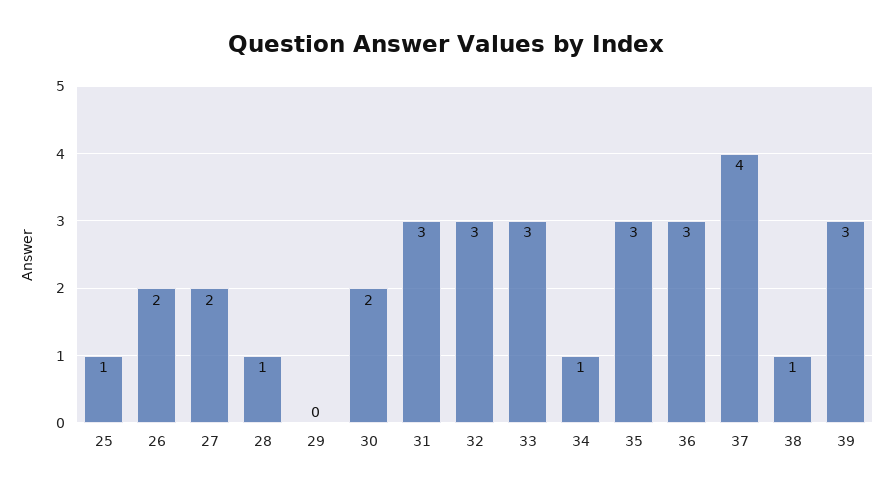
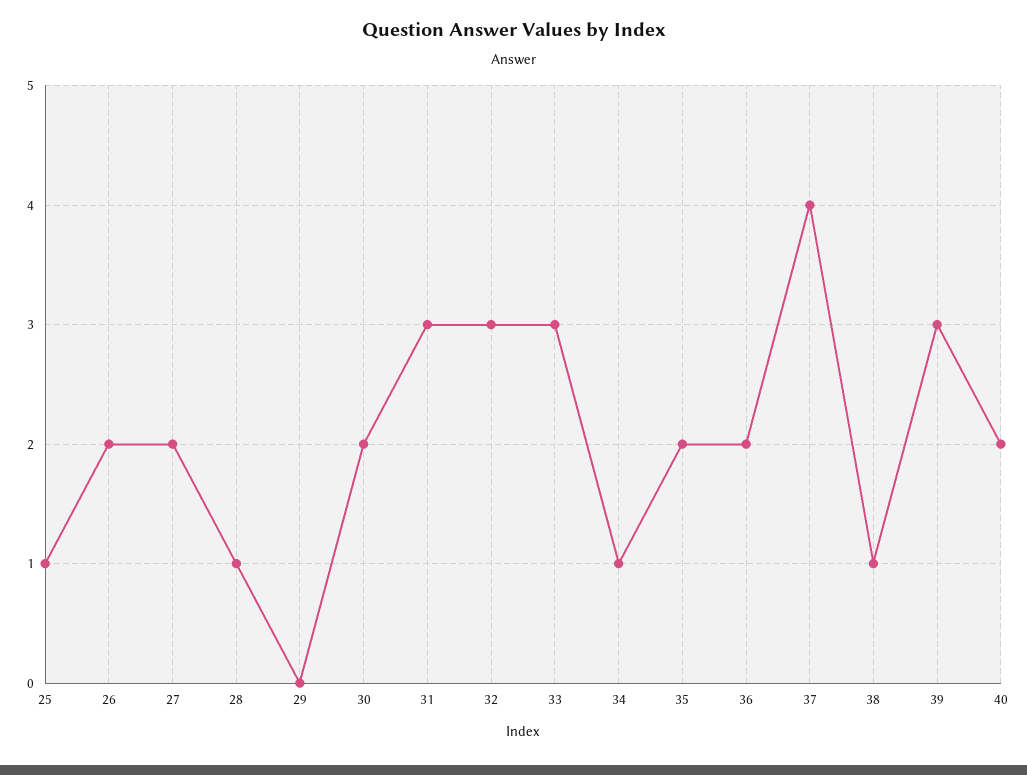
35: 3 -> 2
36: 3 -> 2
40: none -> 2

